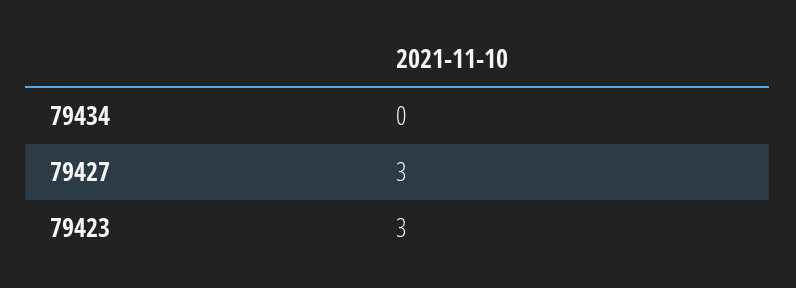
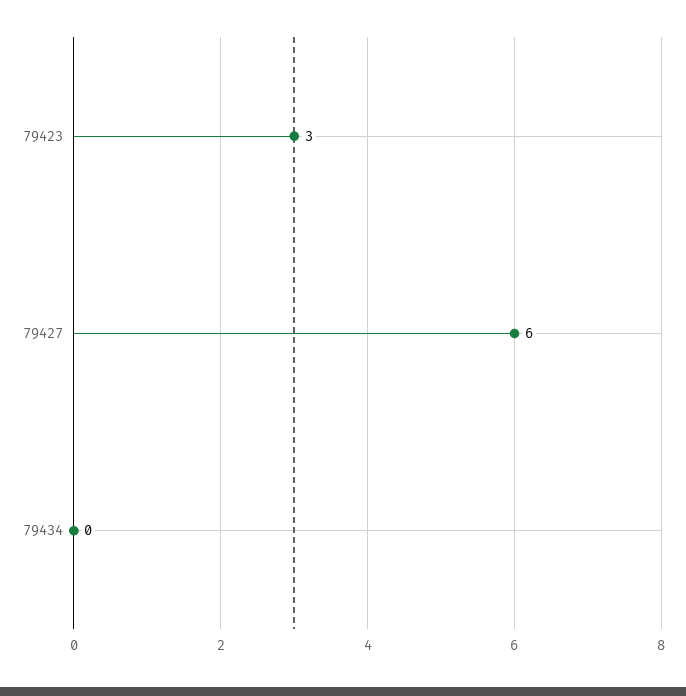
79427: 3 -> 6

